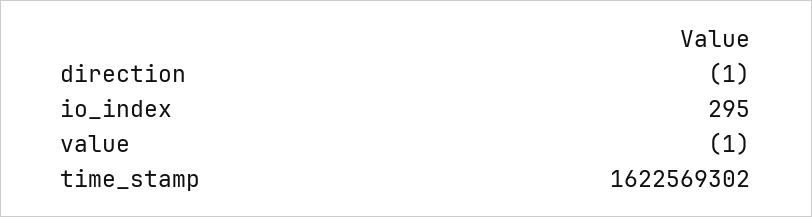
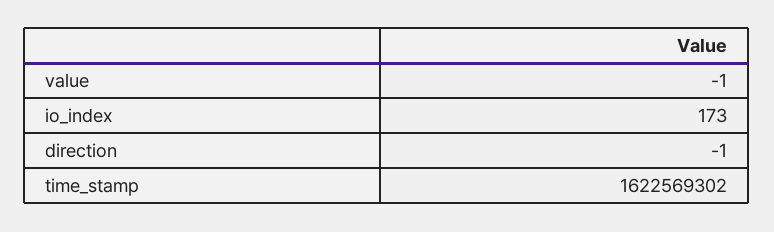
io_index: 295 -> 173

